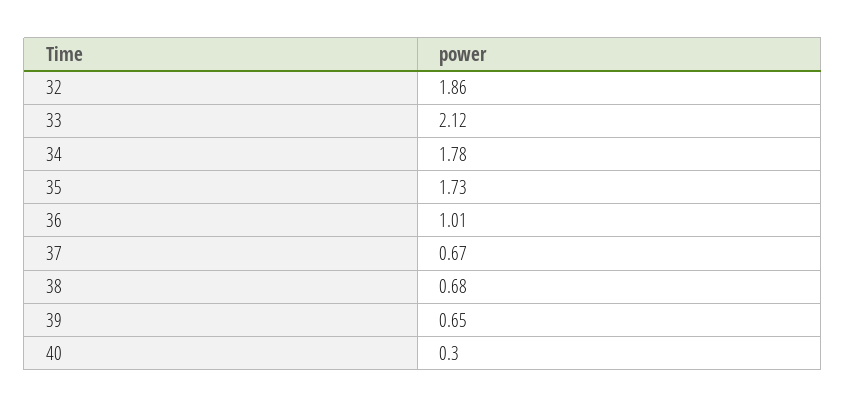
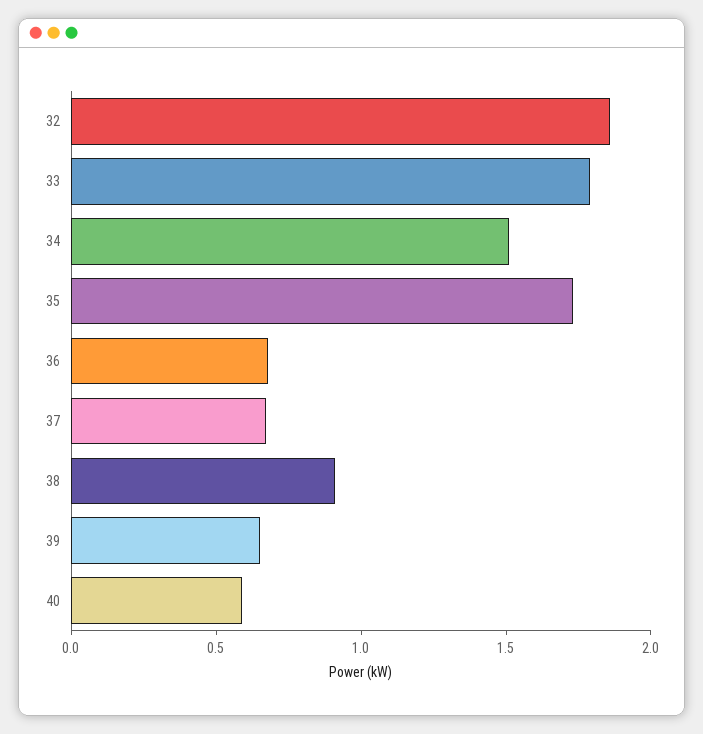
33: 2.12 -> 1.8
34: 1.78 -> 1.5
36: 1.01 -> 0.7
38: 0.68 -> 0.9
40: 0.3 -> 0.6

